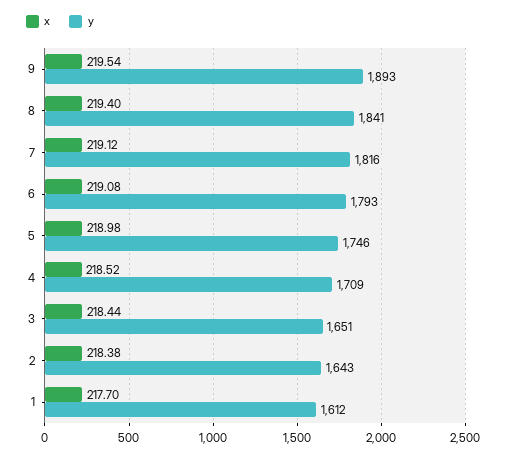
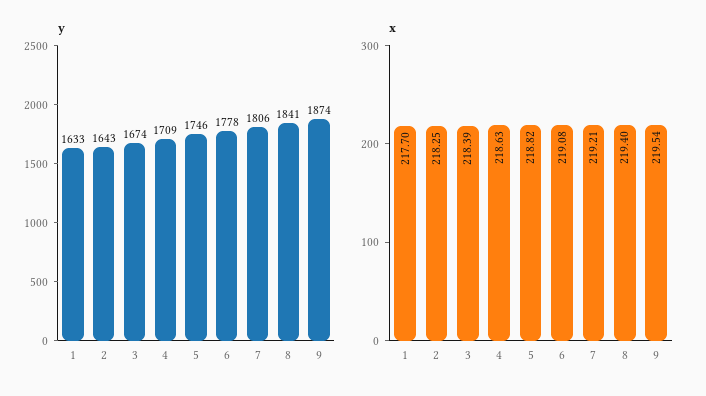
y, 9: 1893 -> 1874
x, 7: 219.12 -> 219.21
y, 7: 1816 -> 1806
y, 6: 1793 -> 1778
x, 5: 218.98 -> 218.82
x, 4: 218.52 -> 218.63
x, 3: 218.44 -> 218.39
y, 3: 1651 -> 1674
x, 2: 218.38 -> 218.25
y, 1: 1612 -> 1633

